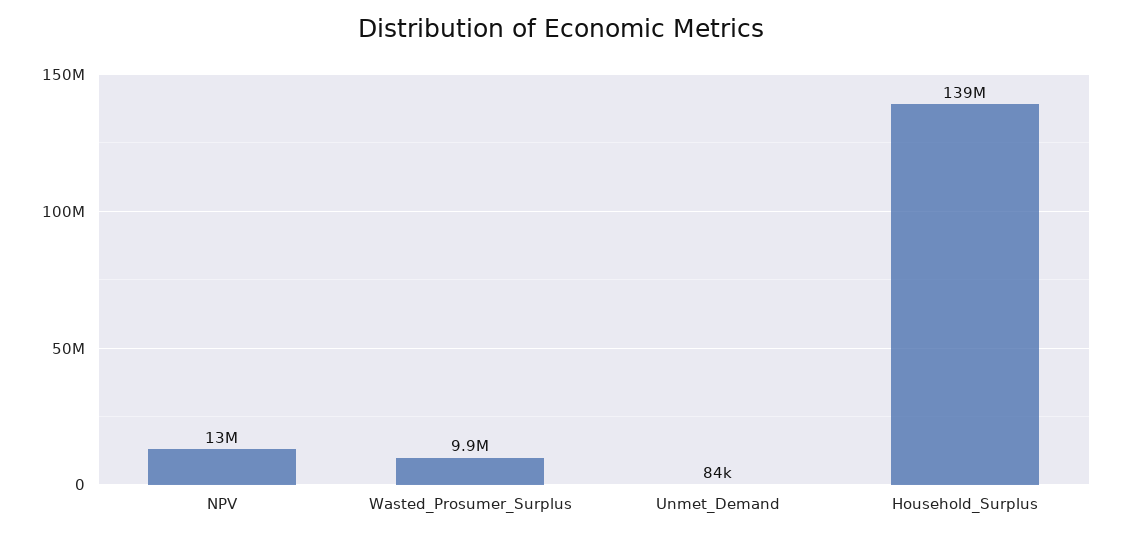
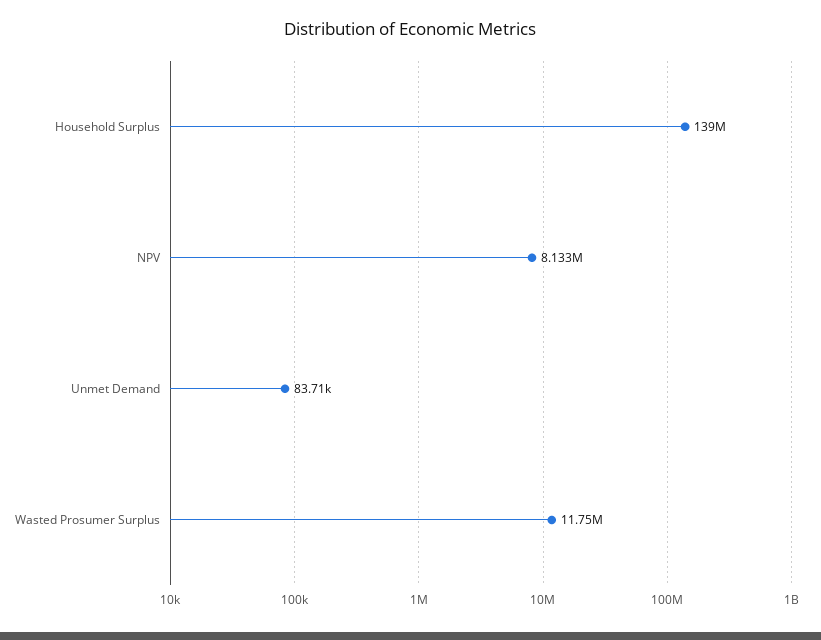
NPV: 13000000 -> 8133000
Wasted_Prosumer_Surplus: 9900000 -> 11750000

